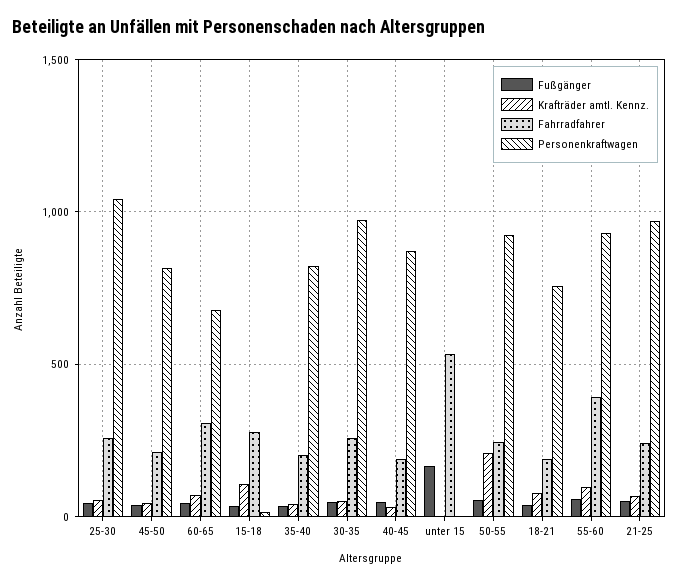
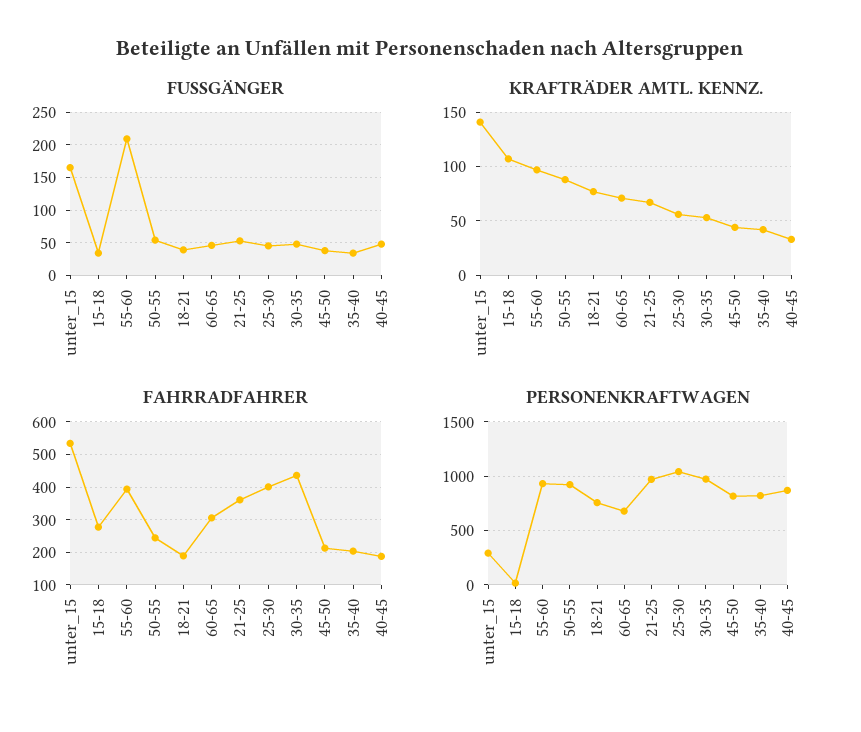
Fahrradfahrer, 25-30: 250 -> 400
Fahrradfahrer, 30-35: 250 -> 440
Krafträder amtl. Kennz., unter 15: 0 -> 140
Personenkraftwagen, unter 15: 0 -> 300
Krafträder amtl. Kennz., 50-55: 200 -> 90
Fußgänger, 55-60: 50 -> 210
Fahrradfahrer, 21-25: 250 -> 360

